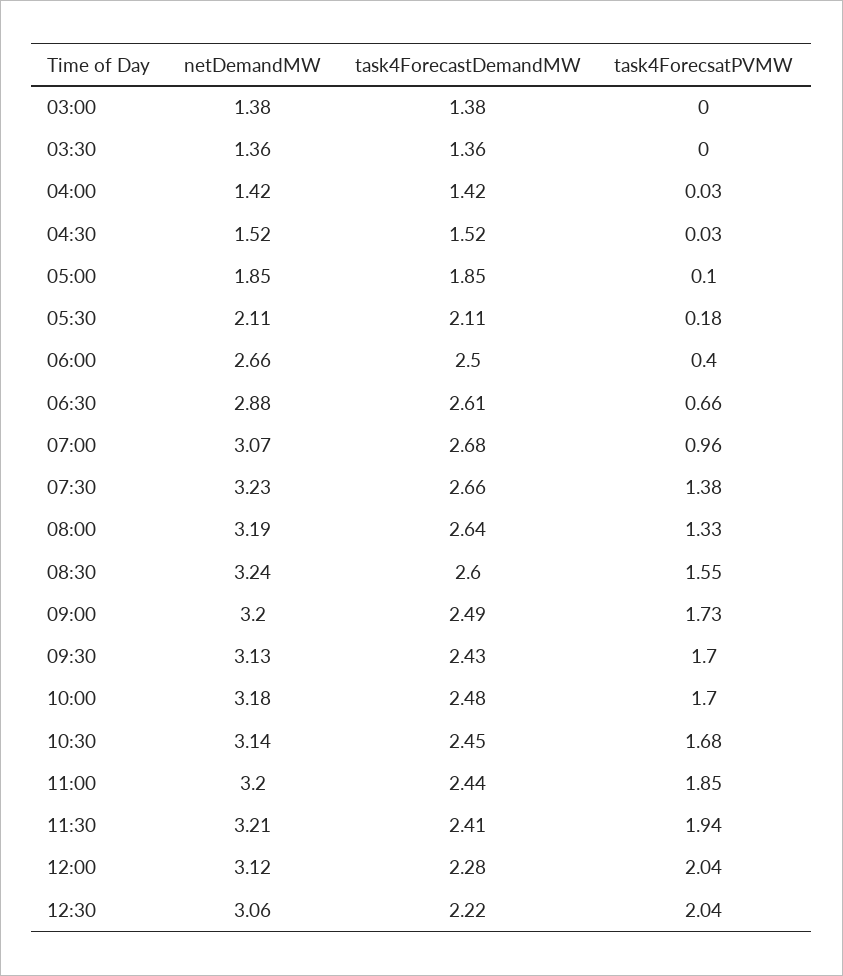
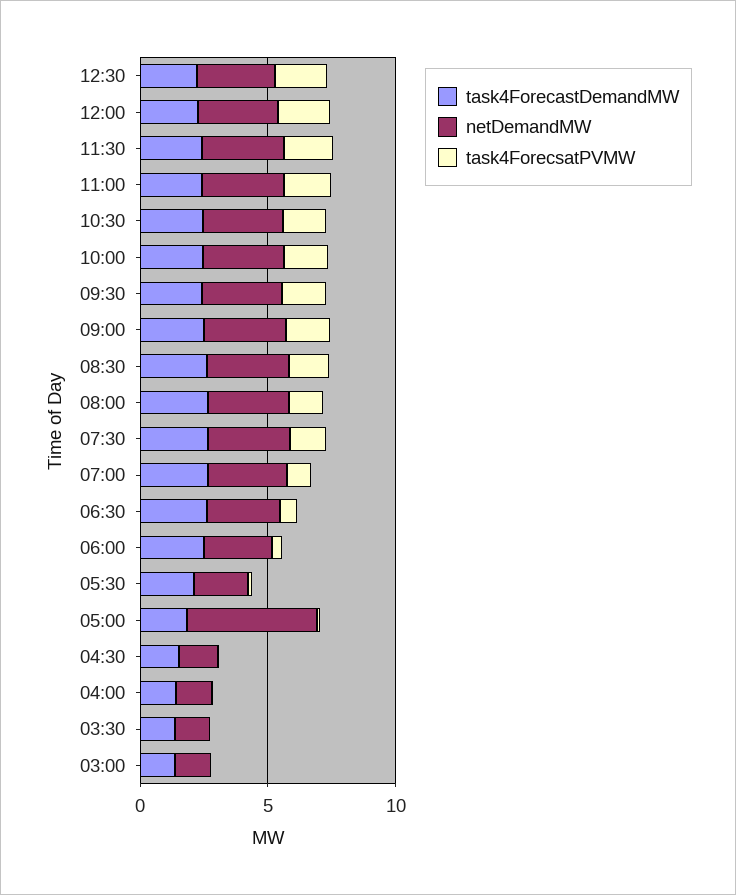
netDemandMW, 05:00: 1.85 -> 5

